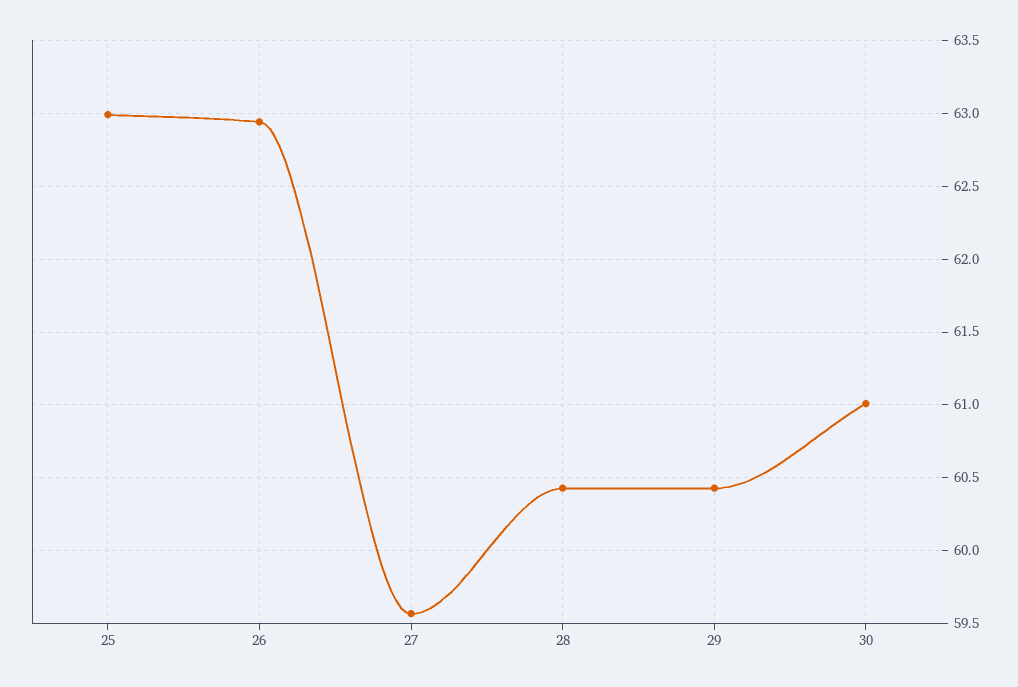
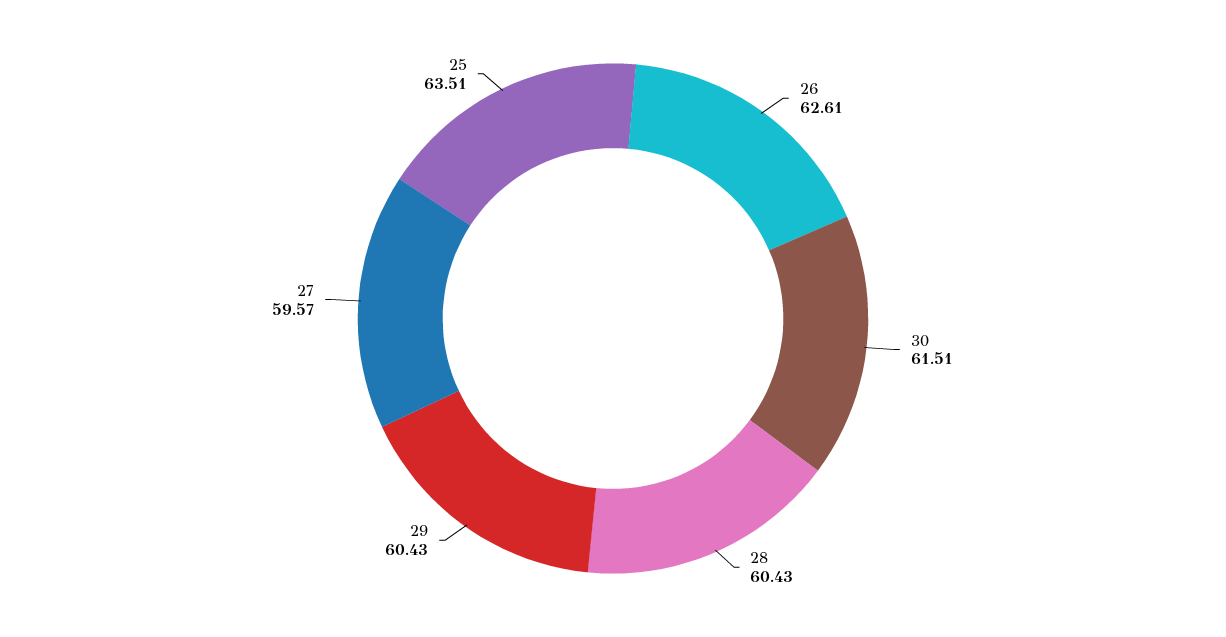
25: 63 -> 63.51
26: 62.95 -> 62.61
30: 61 -> 61.51

